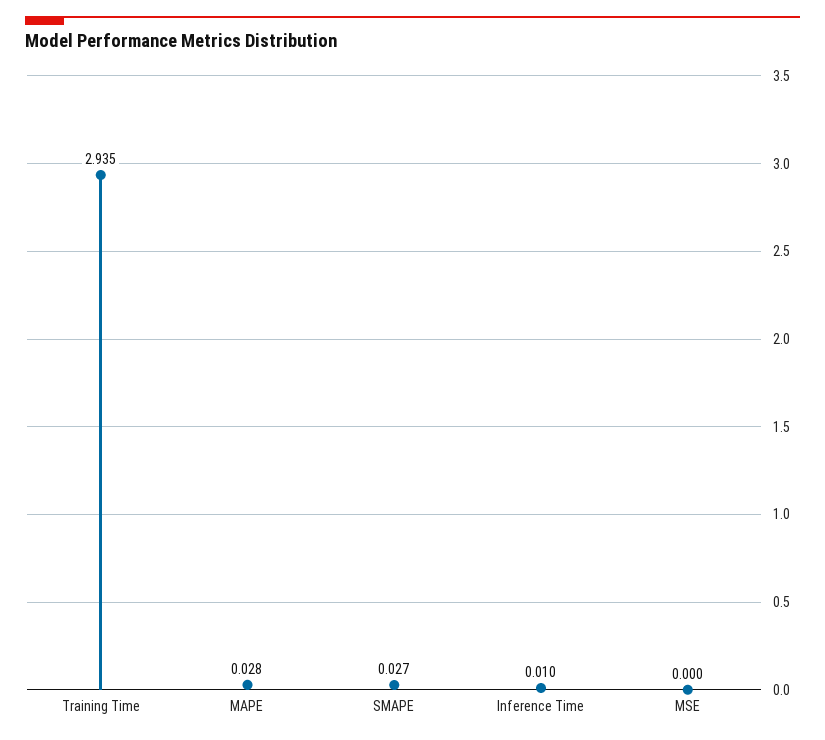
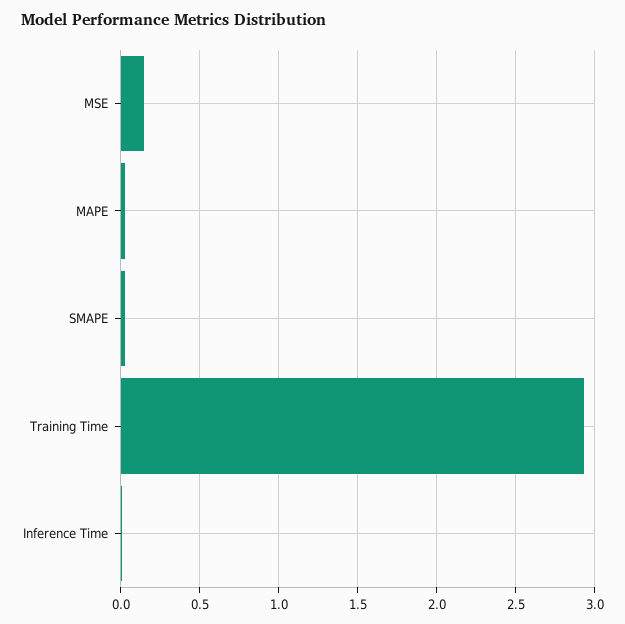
MSE: 0 -> 0.15

